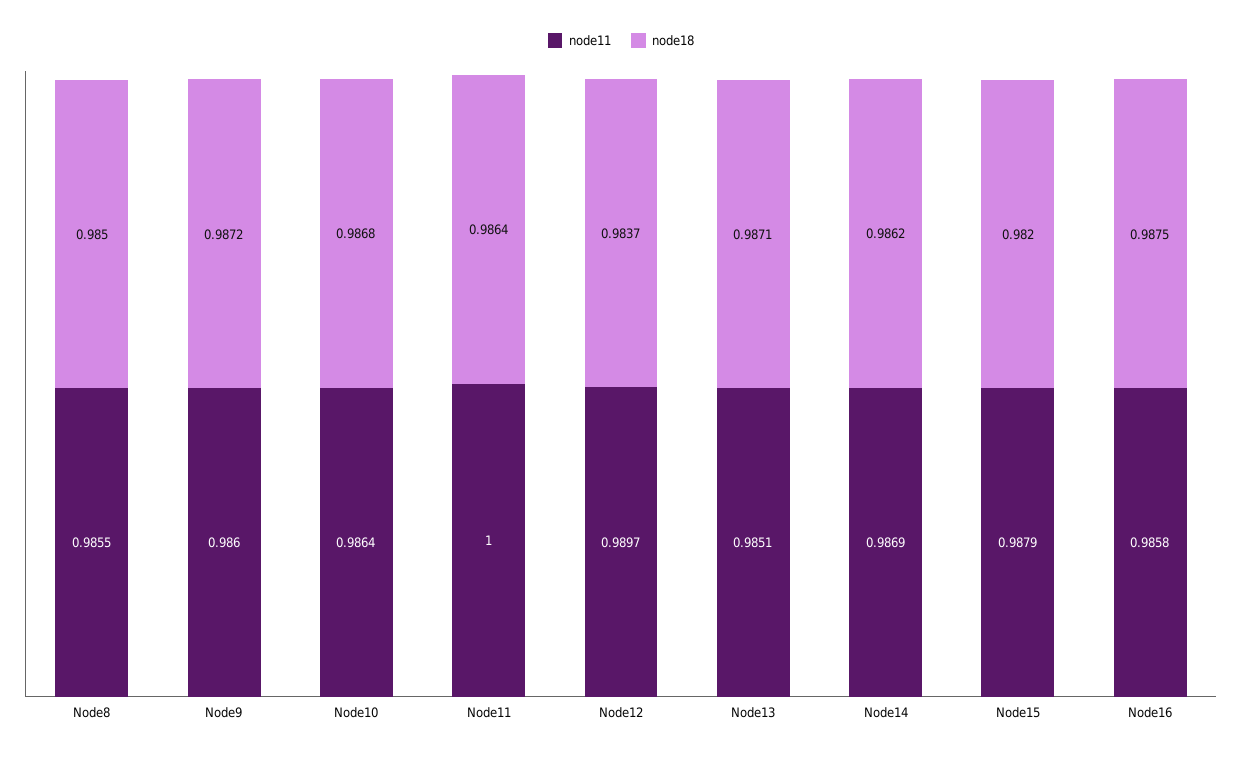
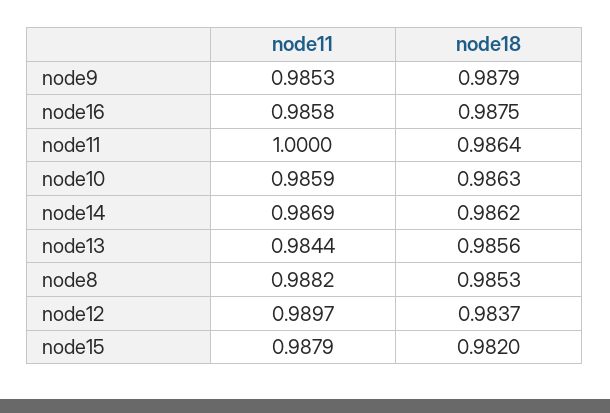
node11, Node8: 0.9855 -> 0.9882
node18, Node8: 0.985 -> 0.9853
node11, Node9: 0.986 -> 0.9853
node18, Node9: 0.9872 -> 0.9879
node11, Node10: 0.9864 -> 0.9859
node18, Node10: 0.9868 -> 0.9863
node11, Node13: 0.9851 -> 0.9844
node18, Node13: 0.9871 -> 0.9856

